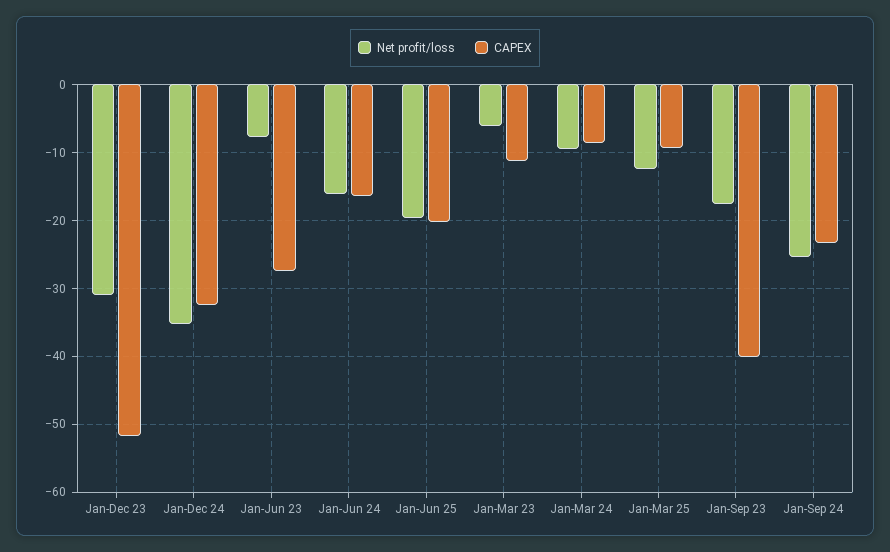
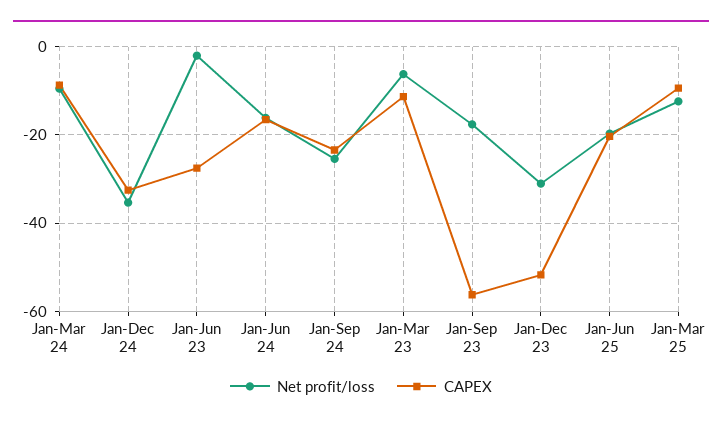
Net profit/loss, Jan-Jun 23: -8 -> -2
CAPEX, Jan-Sep 23: -40 -> -56

